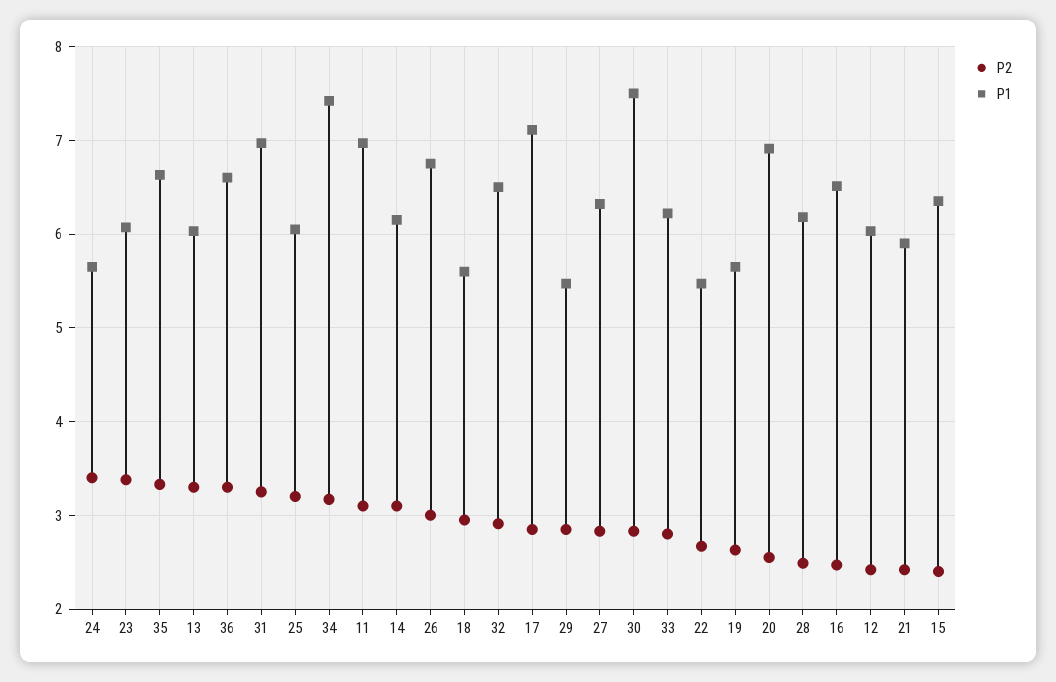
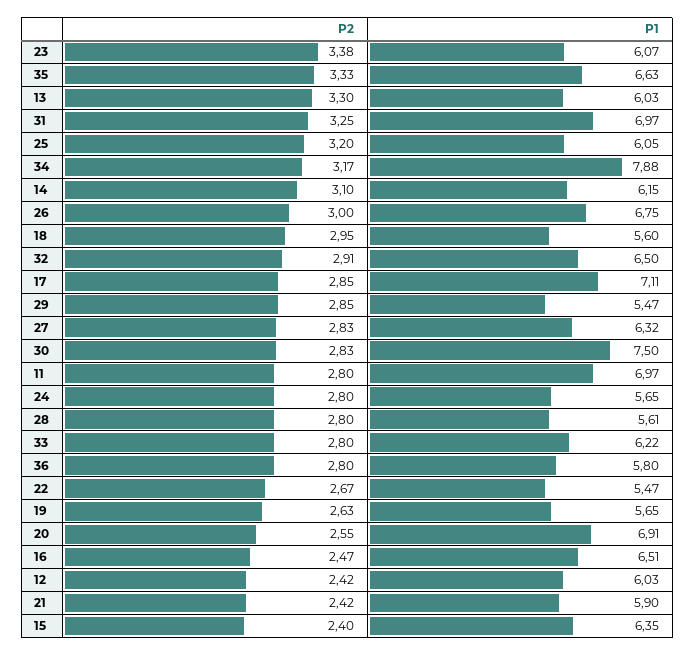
P2, 24: 3.4 -> 2.8
P2, 36: 3.3 -> 2.8
P1, 36: 6.6 -> 5.8
P1, 34: 7.4 -> 7.88
P2, 11: 3.1 -> 2.8
P2, 28: 2.5 -> 2.8
P1, 28: 6.2 -> 5.61

